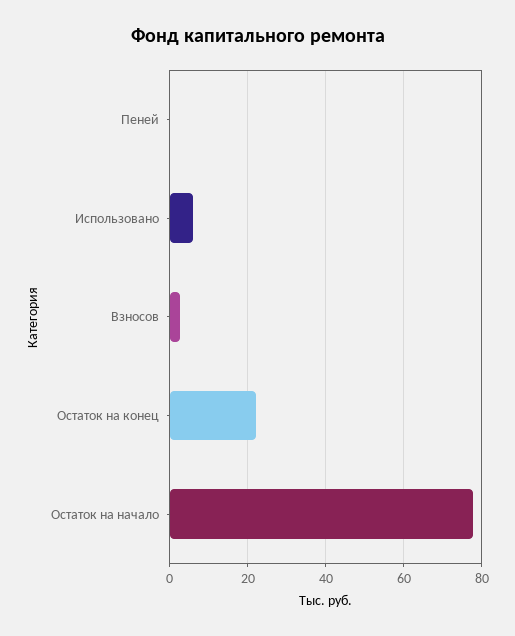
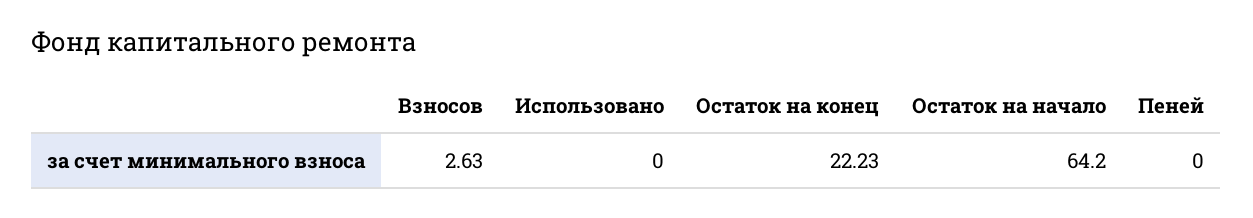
Использовано: 6 -> 0
Остаток на начало: 78 -> 64.2

